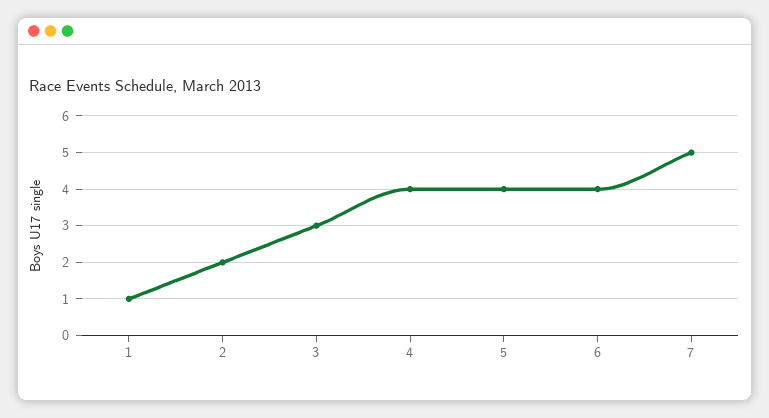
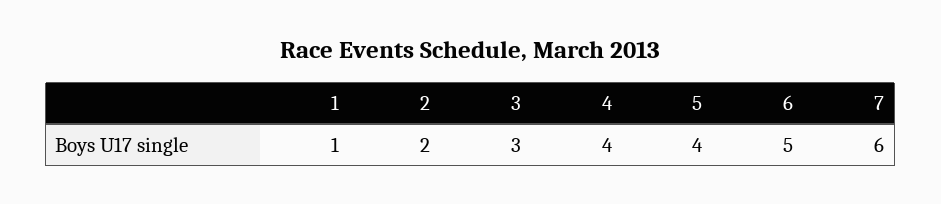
6: 4 -> 5
7: 5 -> 6

